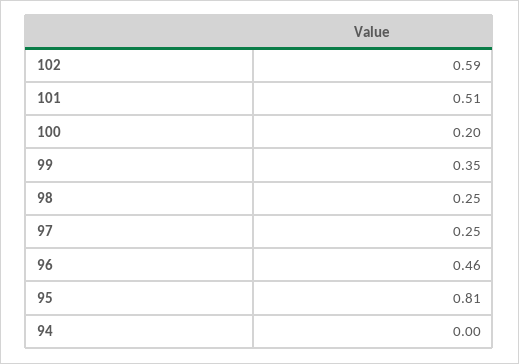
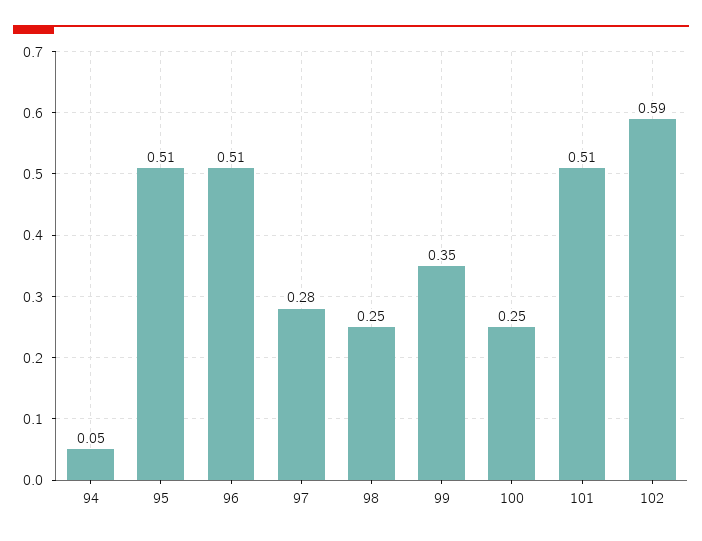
100: 0.2 -> 0.25
97: 0.25 -> 0.28
96: 0.46 -> 0.51
95: 0.81 -> 0.51
94: 0 -> 0.05

